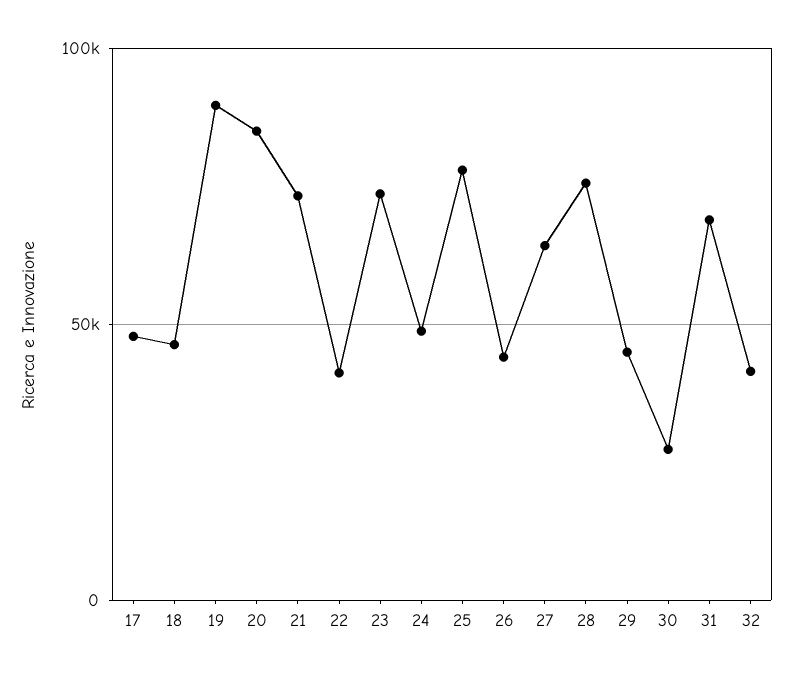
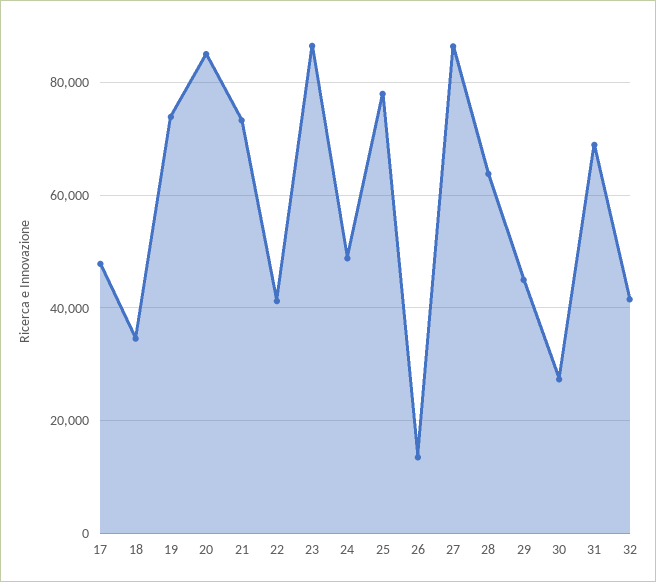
18: 45000 -> 34000
19: 90000 -> 74000
23: 75000 -> 86000
26: 45000 -> 14000
27: 65000 -> 86000
28: 75000 -> 64000

